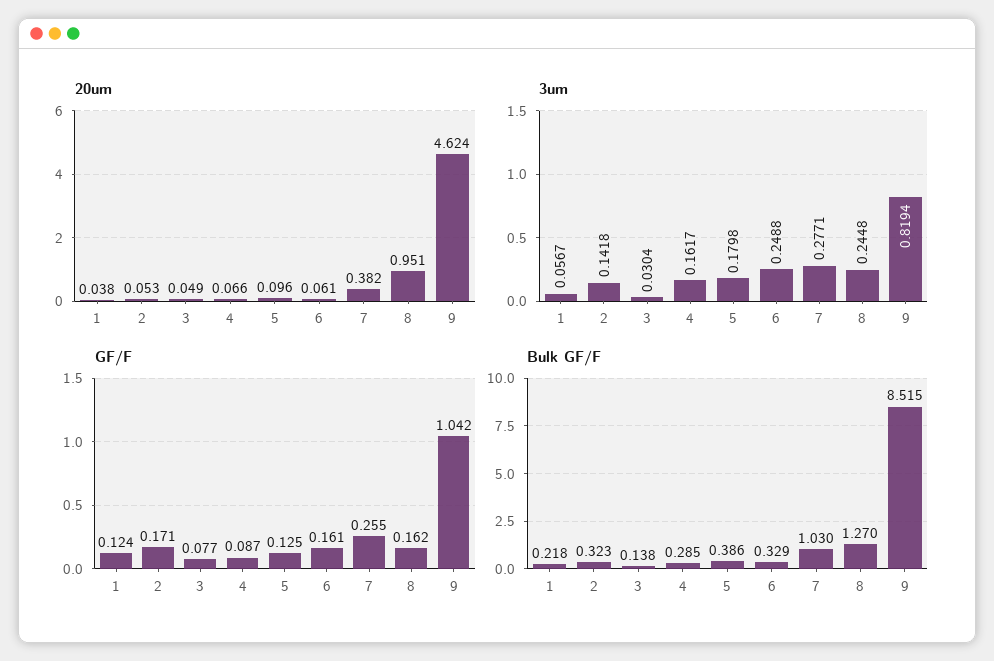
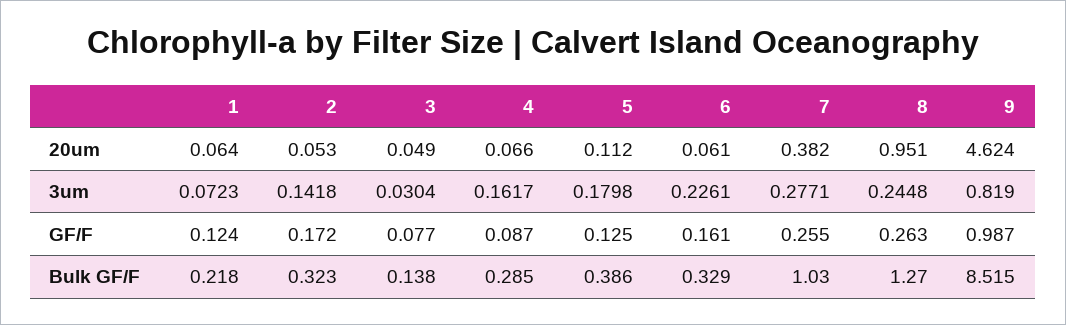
20um, 1: 0.038 -> 0.064
20um, 5: 0.096 -> 0.112
3um, 1: 0.0567 -> 0.0723
3um, 6: 0.2488 -> 0.2261
3um, 9: 0.8194 -> 0.819
GF/F, 2: 0.171 -> 0.172
GF/F, 8: 0.162 -> 0.263
GF/F, 9: 1.042 -> 0.987

